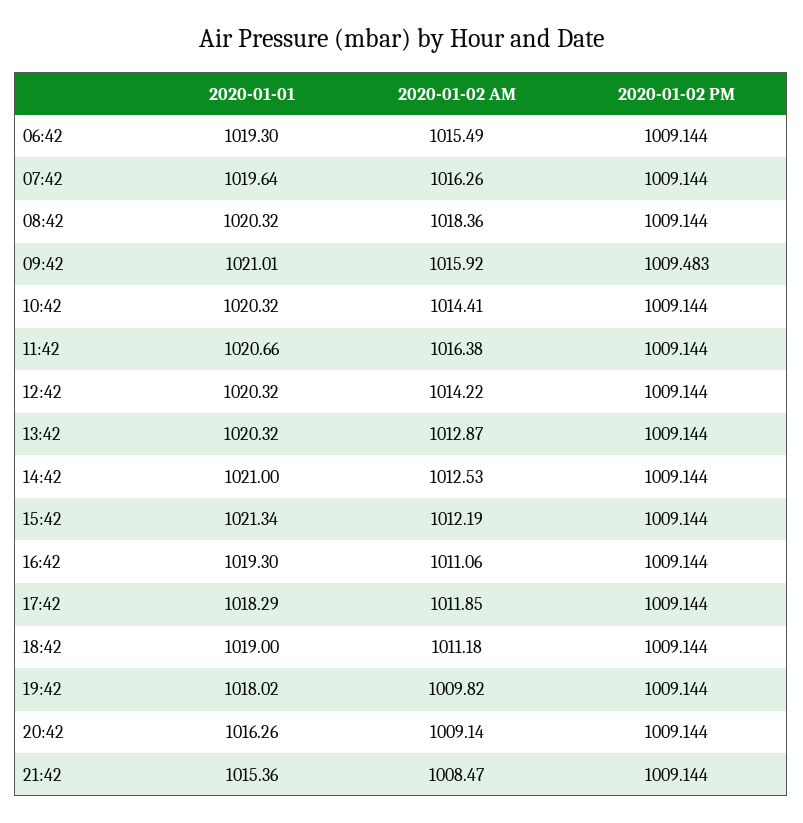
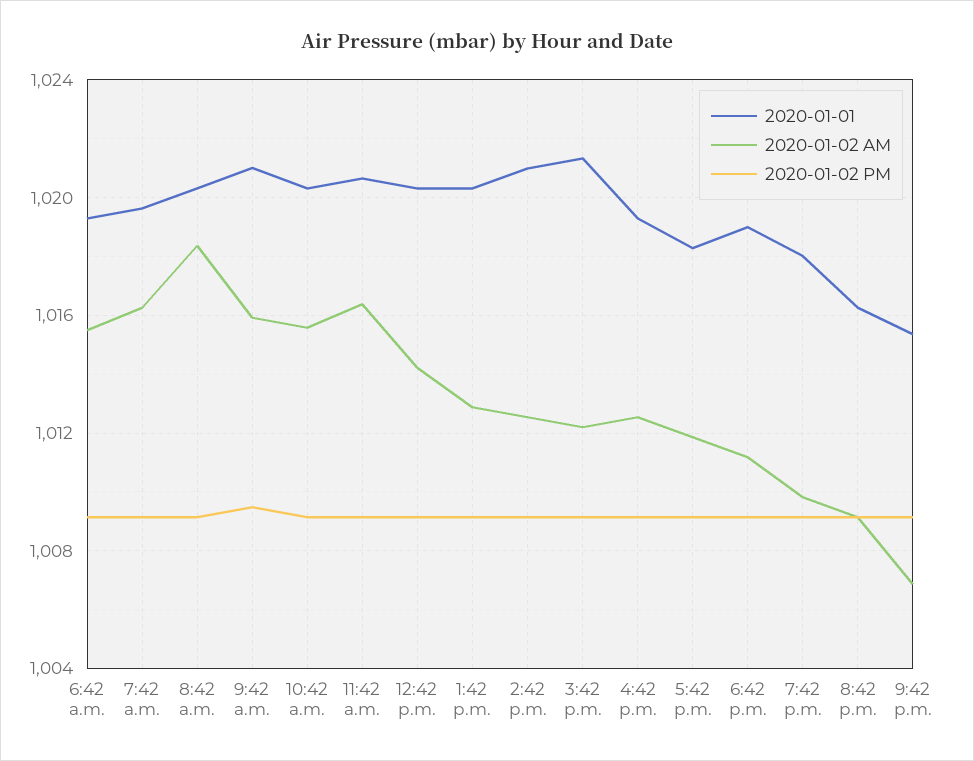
2020-01-02 AM, 10:42: 1014.41 -> 1015.5
2020-01-02 AM, 16:42: 1011.06 -> 1012.5
2020-01-02 AM, 21:42: 1008.47 -> 1007

